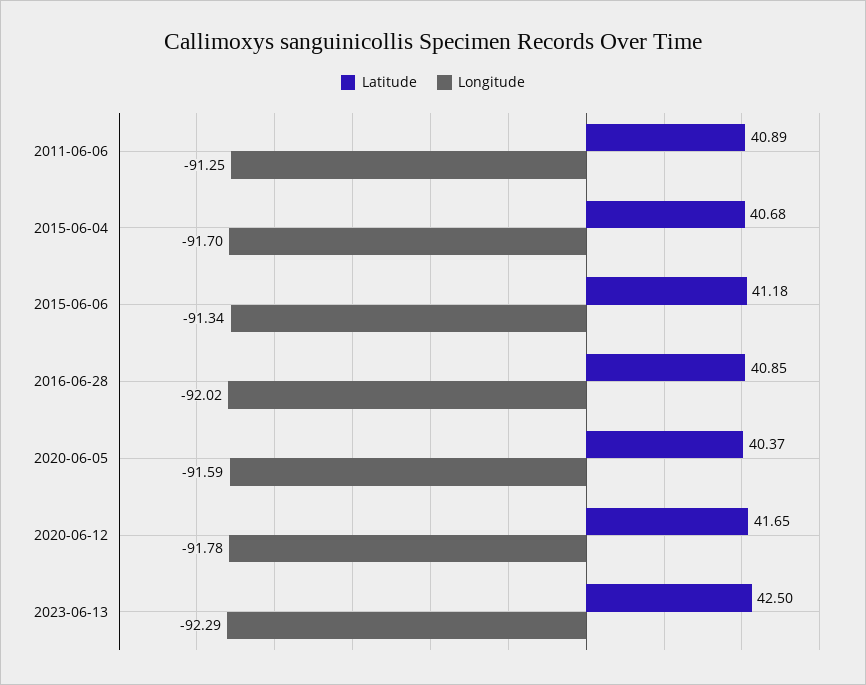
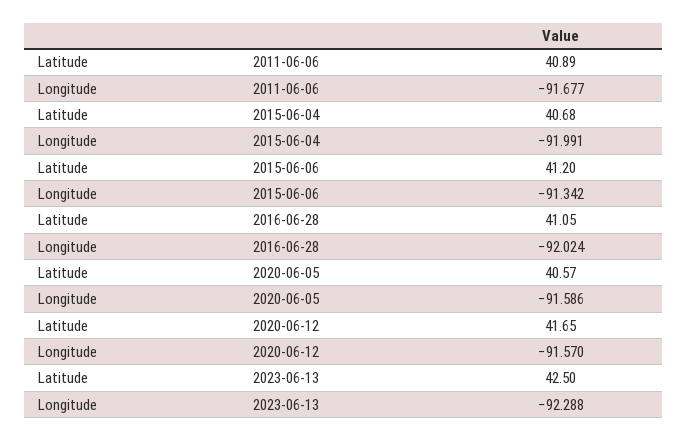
Longitude, 2011-06-06: -91.25 -> -91.677
Longitude, 2015-06-04: -91.7 -> -91.991
Latitude, 2015-06-06: 41.18 -> 41.2
Latitude, 2016-06-28: 40.85 -> 41.05
Latitude, 2020-06-05: 40.37 -> 40.57
Longitude, 2020-06-12: -91.78 -> -91.57

